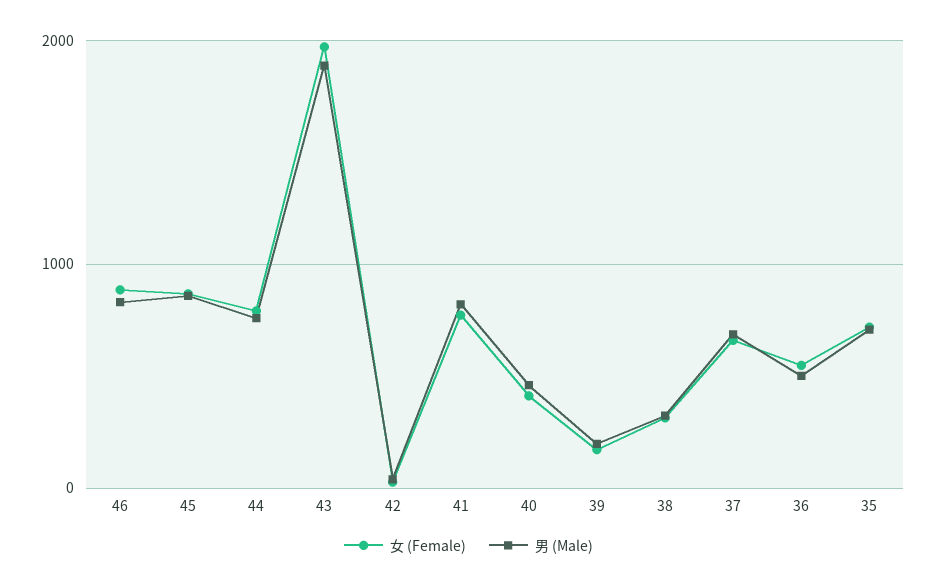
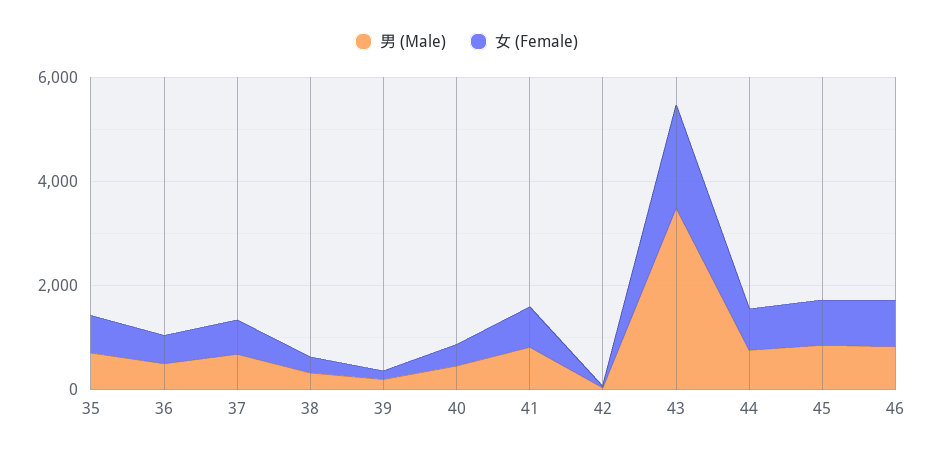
男 (Male), 43: 1900 -> 3500

